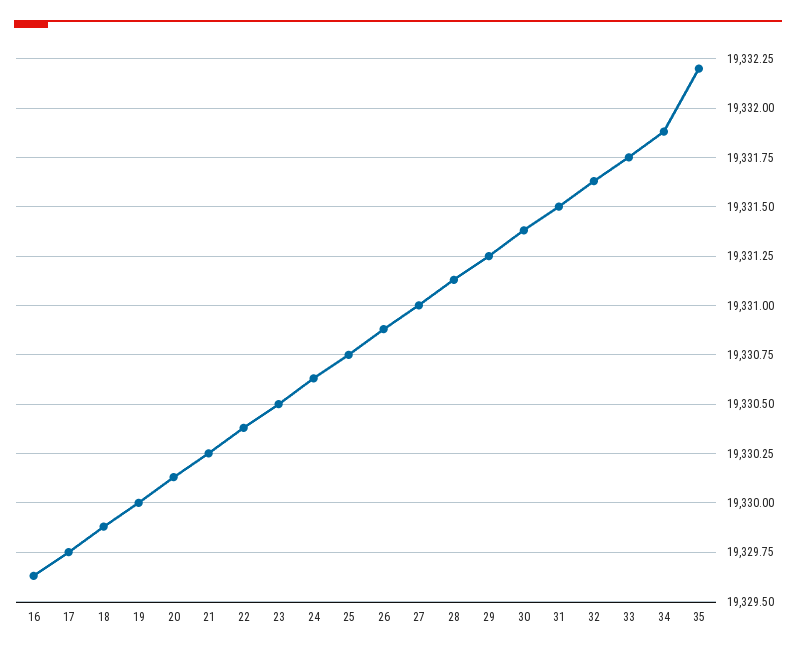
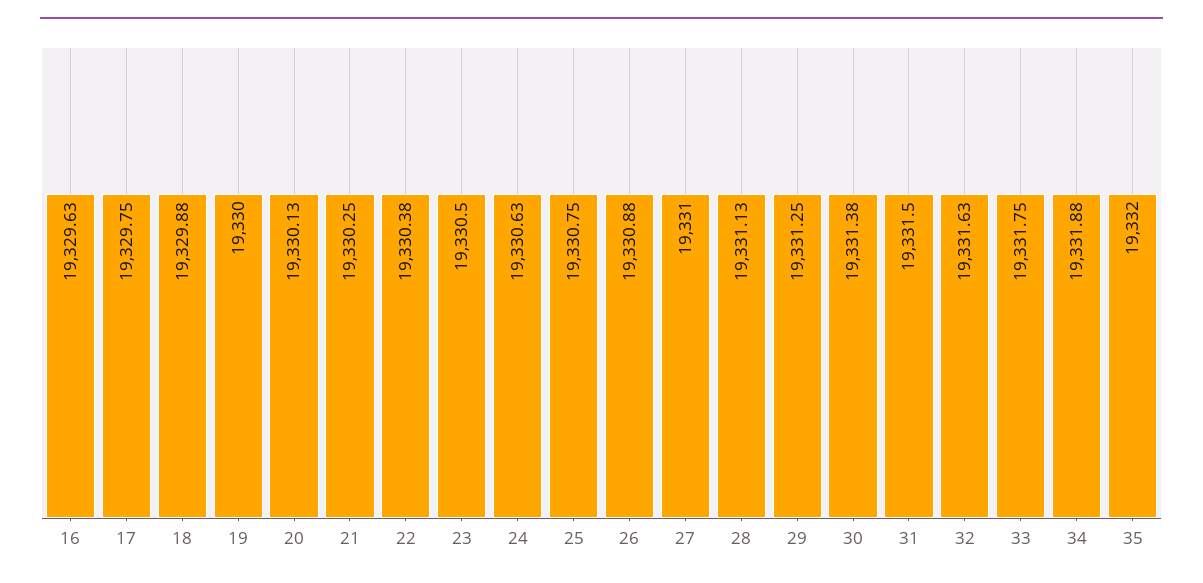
35: 19332.2 -> 19332

